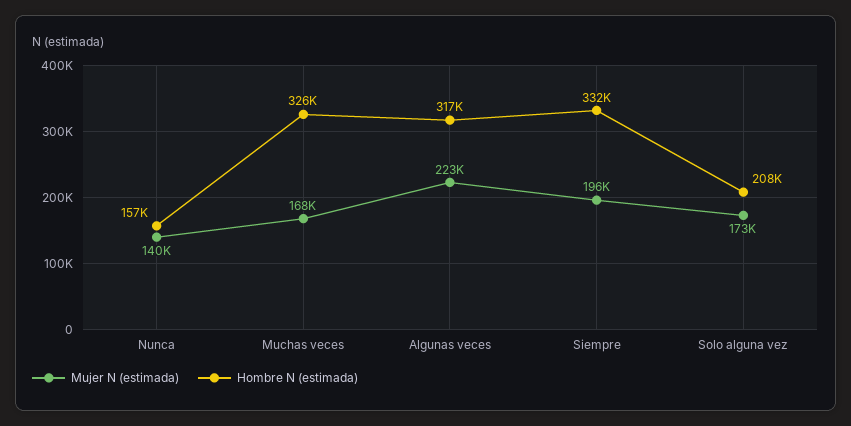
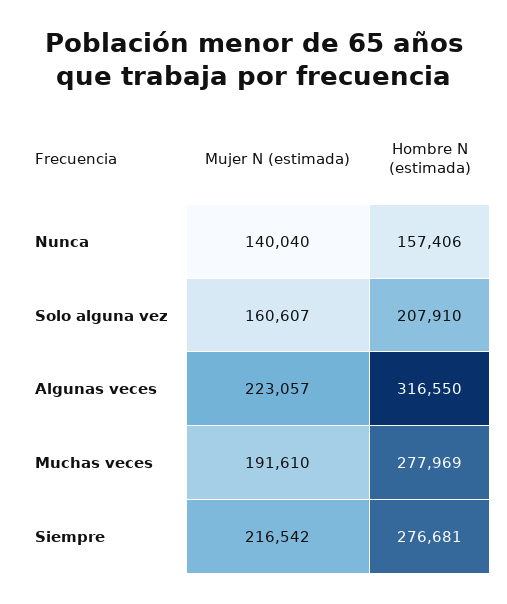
Mujer N (estimada), Muchas veces: 168000 -> 191610
Hombre N (estimada), Muchas veces: 326000 -> 277969
Mujer N (estimada), Siempre: 196000 -> 216542
Hombre N (estimada), Siempre: 332000 -> 276681
Mujer N (estimada), Solo alguna vez: 173000 -> 160607

